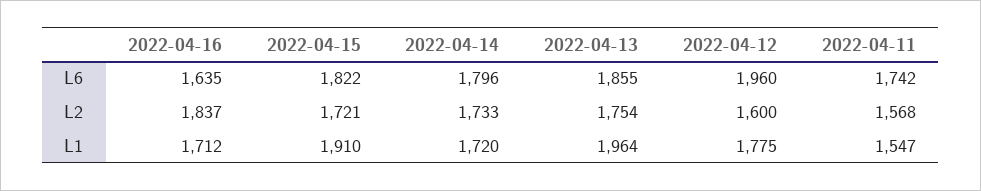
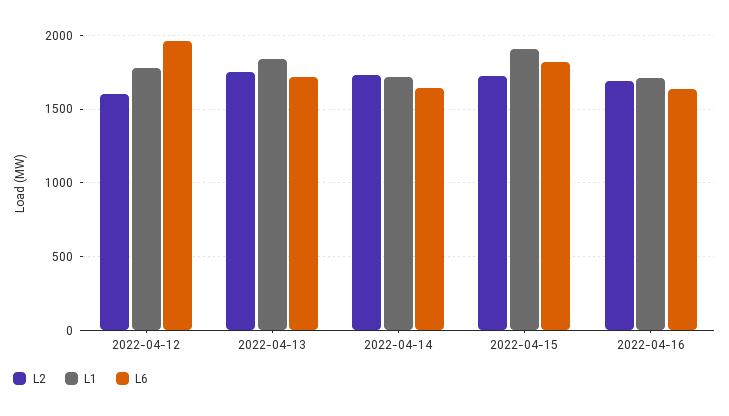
L6, 2022-04-14: 1796 -> 1650
L6, 2022-04-13: 1855 -> 1700
L6, 2022-04-11: 1742 -> none
L2, 2022-04-16: 1837 -> 1700
L2, 2022-04-11: 1568 -> none
L1, 2022-04-13: 1964 -> 1850
L1, 2022-04-11: 1547 -> none

